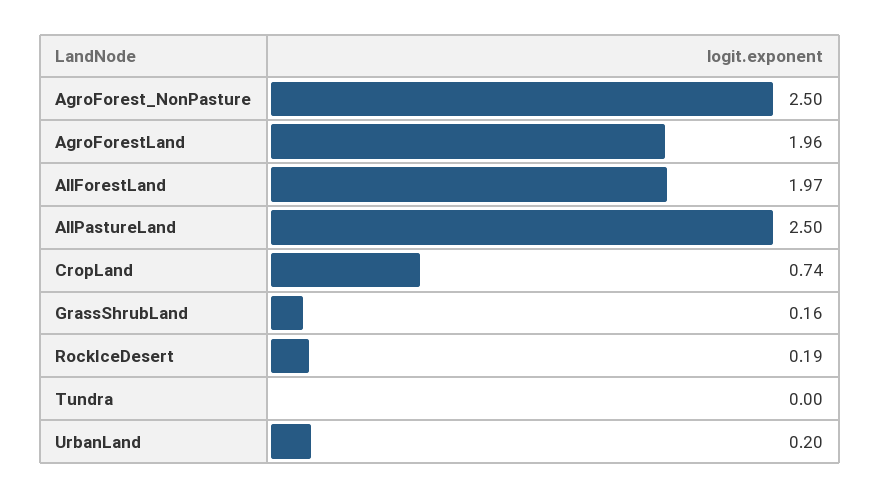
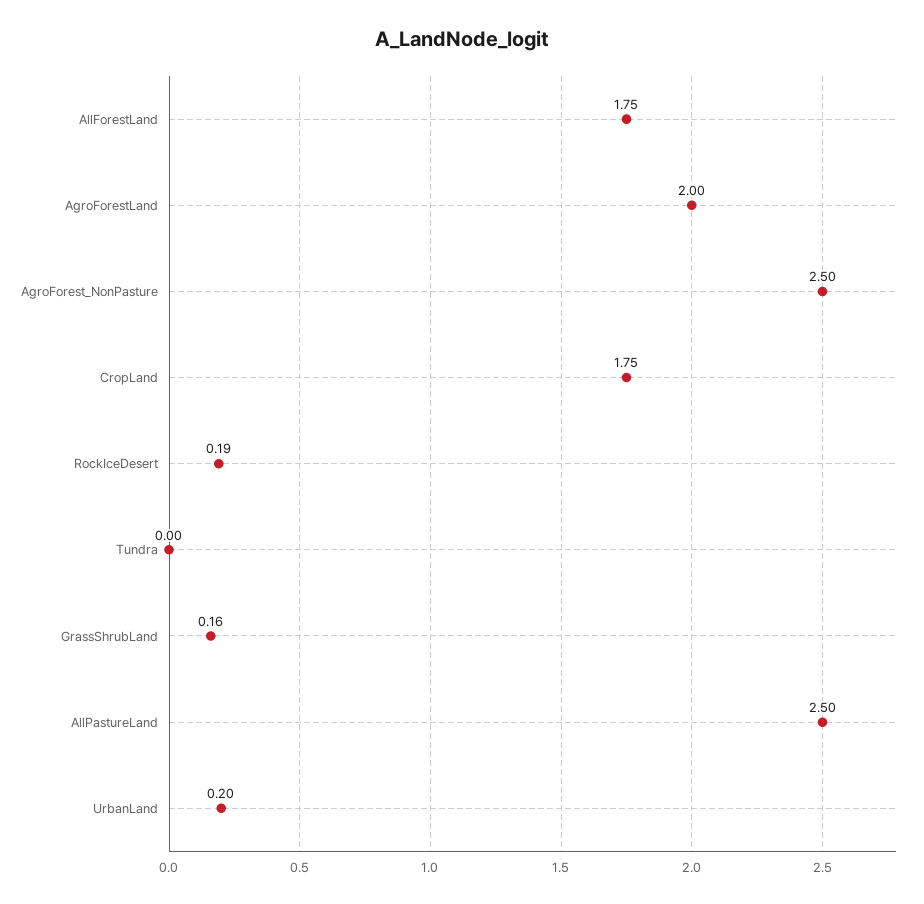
AgroForestLand: 1.96 -> 2
AllForestLand: 1.97 -> 1.75
CropLand: 0.74 -> 1.75

